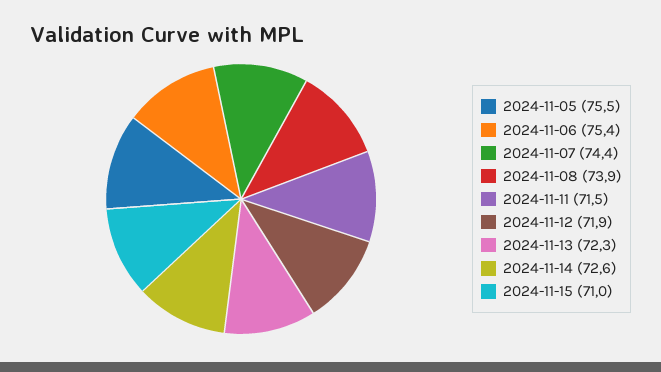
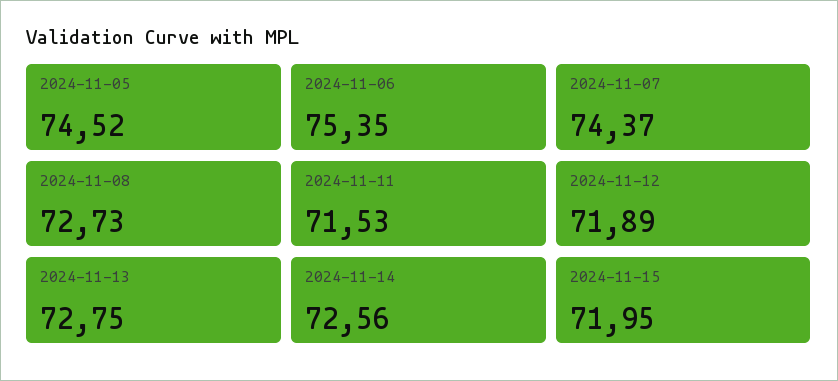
2024-11-05: 75.5 -> 74.52
2024-11-08: 73.9 -> 72.73
2024-11-13: 72.3 -> 72.75
2024-11-15: 71 -> 71.95

